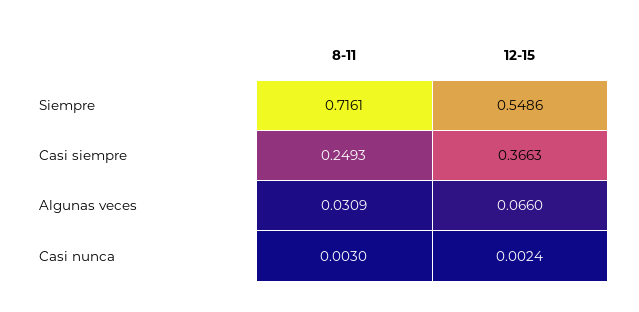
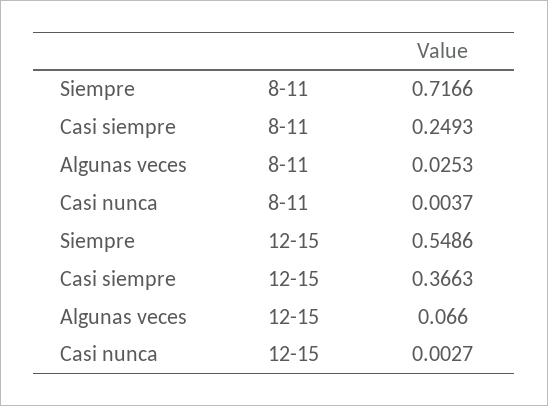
8-11, Siempre: 0.7161 -> 0.7166
8-11, Algunas veces: 0.0309 -> 0.0253
8-11, Casi nunca: 0.003 -> 0.0037
12-15, Casi nunca: 0.0024 -> 0.0027

